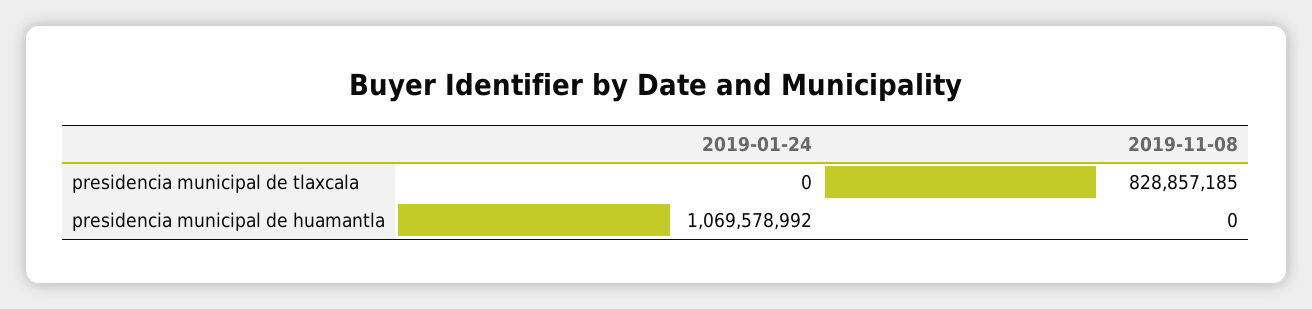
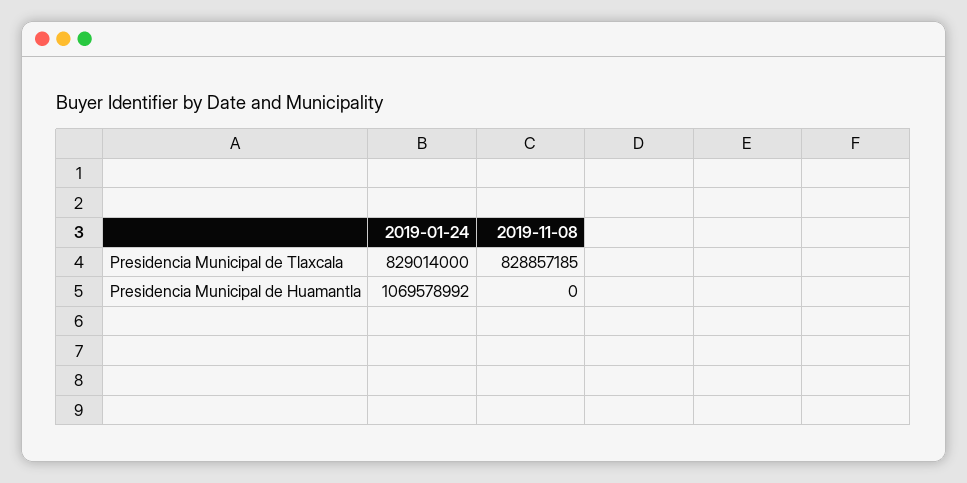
2019-01-24, presidencia municipal de tlaxcala: 0 -> 829014000

